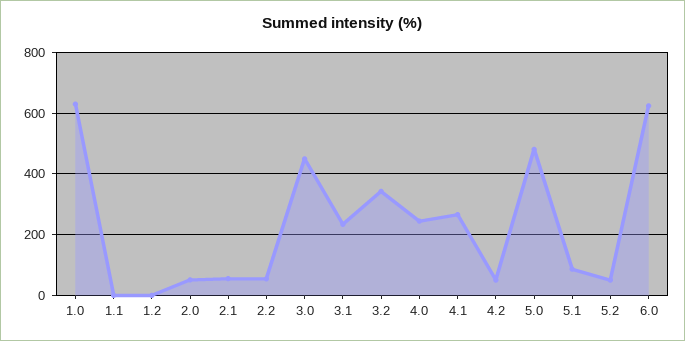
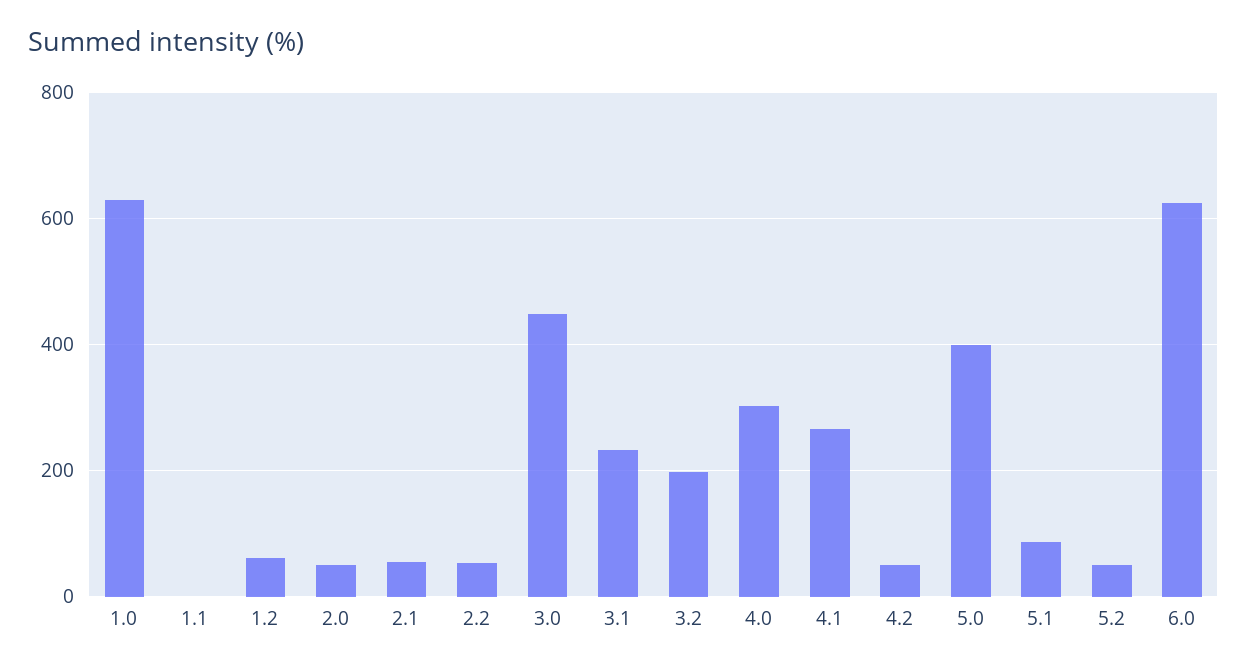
1.2: 0 -> 60
3.2: 340 -> 200
4.0: 240 -> 300
5.0: 480 -> 400

